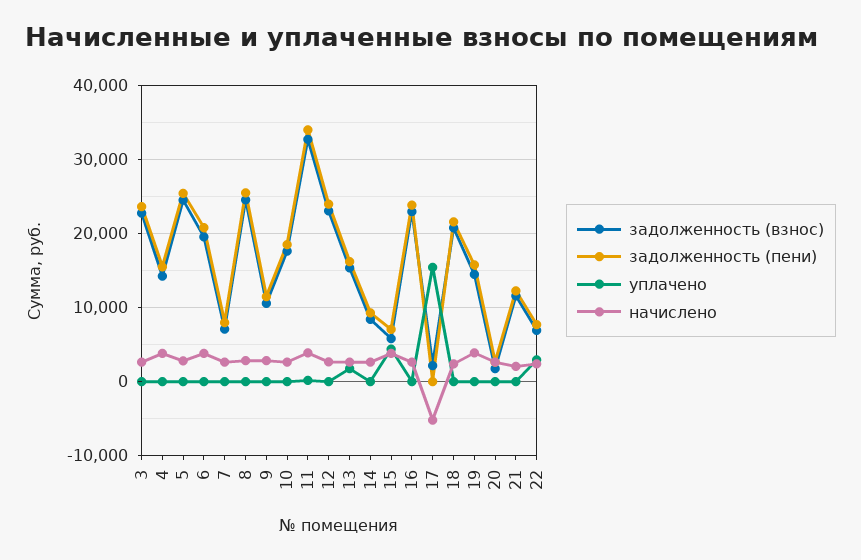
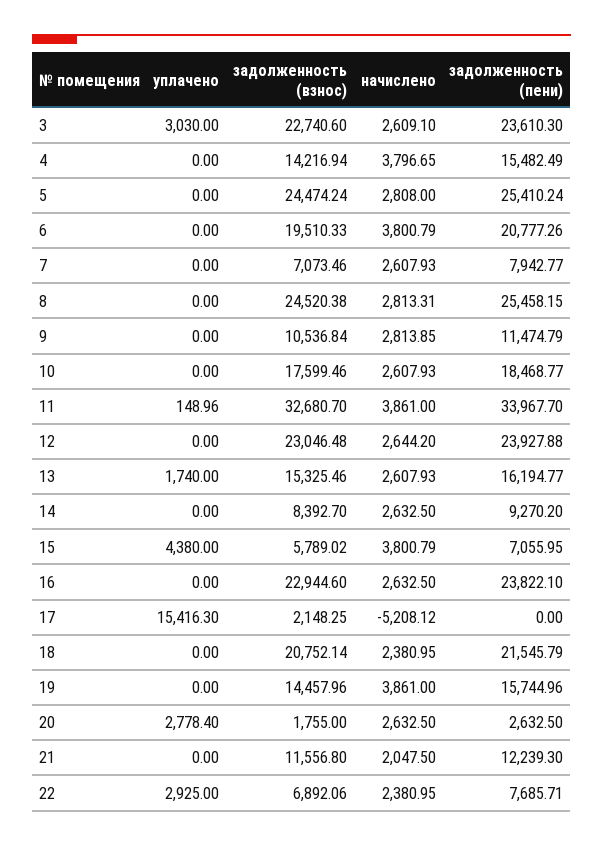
уплачено, 3: 0 -> 3030
уплачено, 20: 0 -> 2778.4

